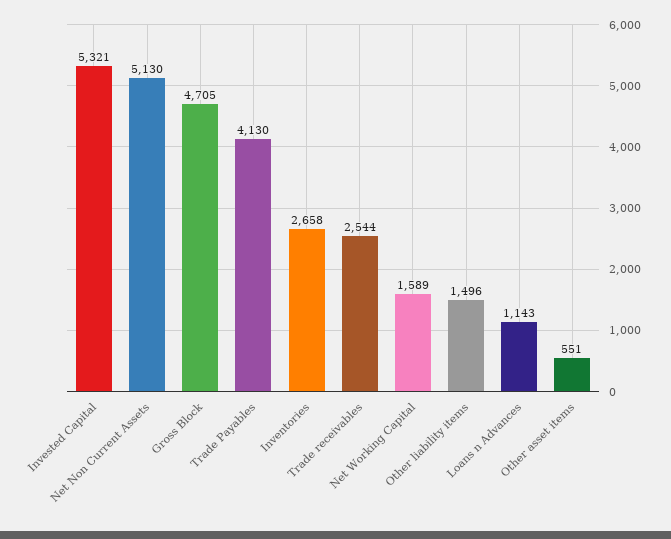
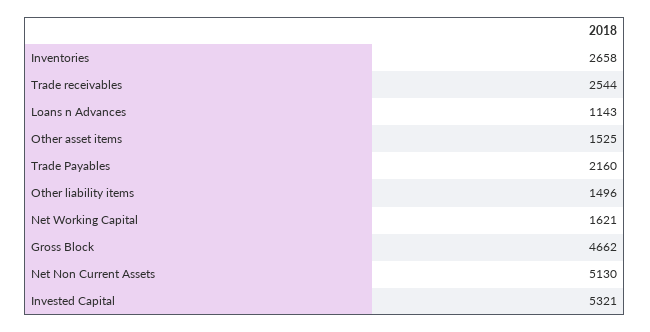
Gross Block: 4705 -> 4662
Trade Payables: 4130 -> 2160
Net Working Capital: 1589 -> 1621
Other asset items: 551 -> 1525

